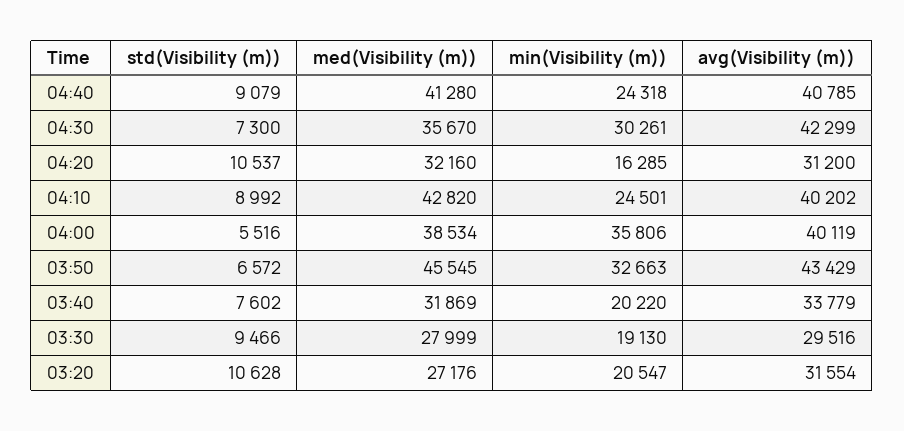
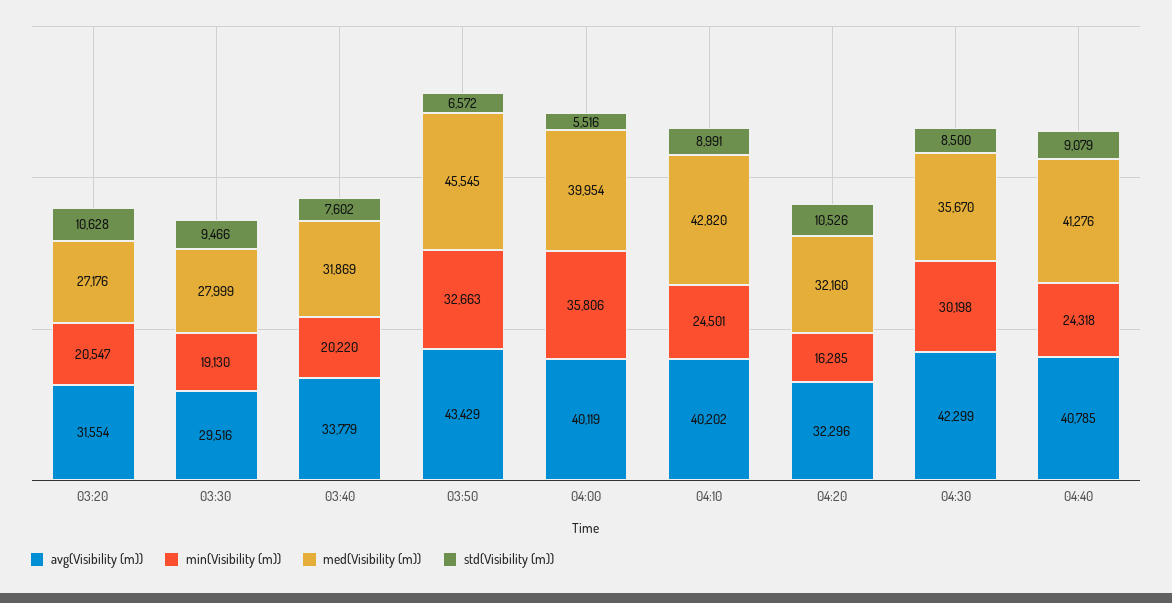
med(Visibility (m)), 04:40: 41280 -> 41276
std(Visibility (m)), 04:30: 7300 -> 8500
min(Visibility (m)), 04:30: 30261 -> 30198
std(Visibility (m)), 04:20: 10537 -> 10526
avg(Visibility (m)), 04:20: 31200 -> 32296
std(Visibility (m)), 04:10: 8992 -> 8991
med(Visibility (m)), 04:00: 38534 -> 39954

